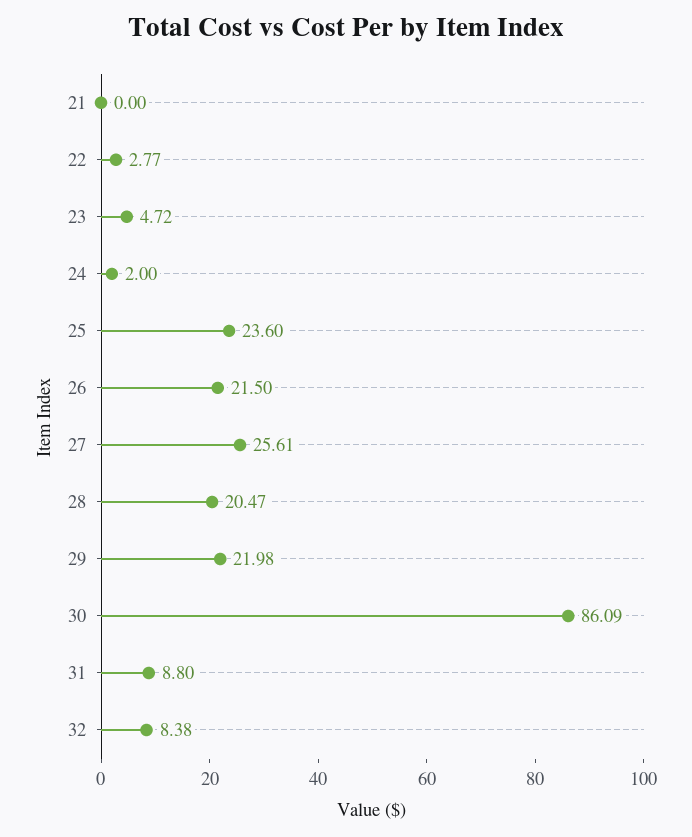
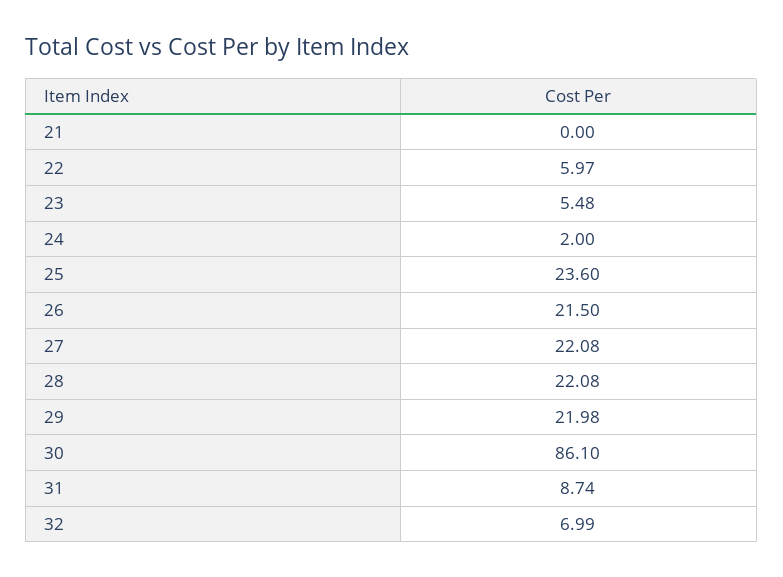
22: 2.77 -> 5.97
23: 4.72 -> 5.48
27: 25.61 -> 22.08
28: 20.47 -> 22.08
30: 86.09 -> 86.1
31: 8.8 -> 8.74
32: 8.38 -> 6.99

